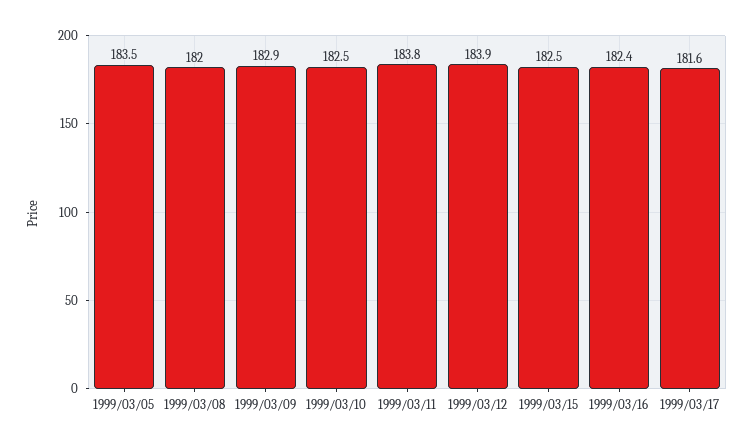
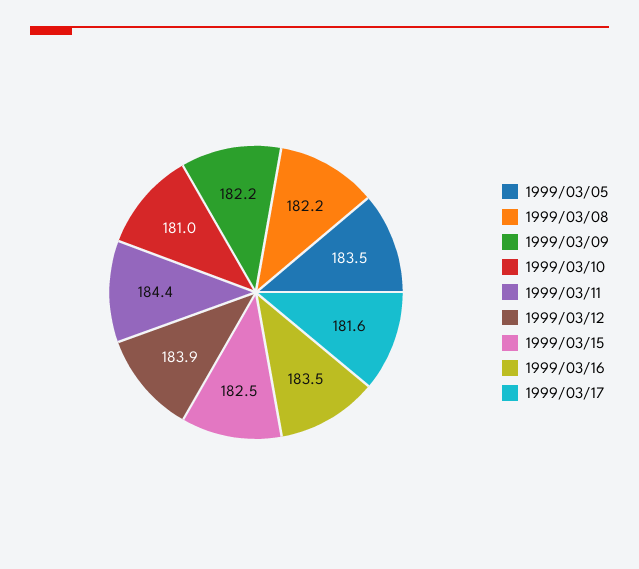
1999/03/08: 182 -> 182.2
1999/03/09: 182.9 -> 182.2
1999/03/10: 182.5 -> 181
1999/03/11: 183.8 -> 184.4
1999/03/16: 182.4 -> 183.5

